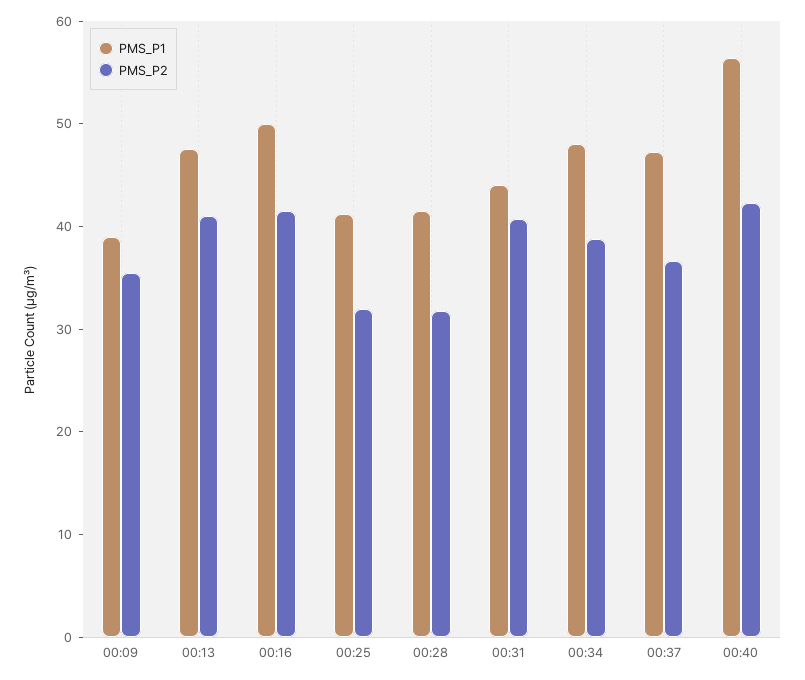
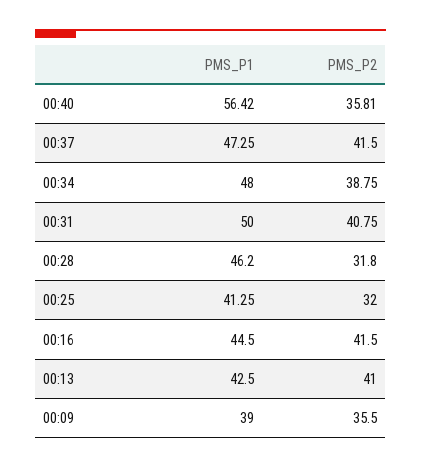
PMS_P1, 00:13: 48 -> 42.5
PMS_P1, 00:16: 50 -> 44.5
PMS_P1, 00:28: 42 -> 46.2
PMS_P1, 00:31: 44 -> 50
PMS_P2, 00:37: 36 -> 41.5
PMS_P2, 00:40: 42 -> 35.81

